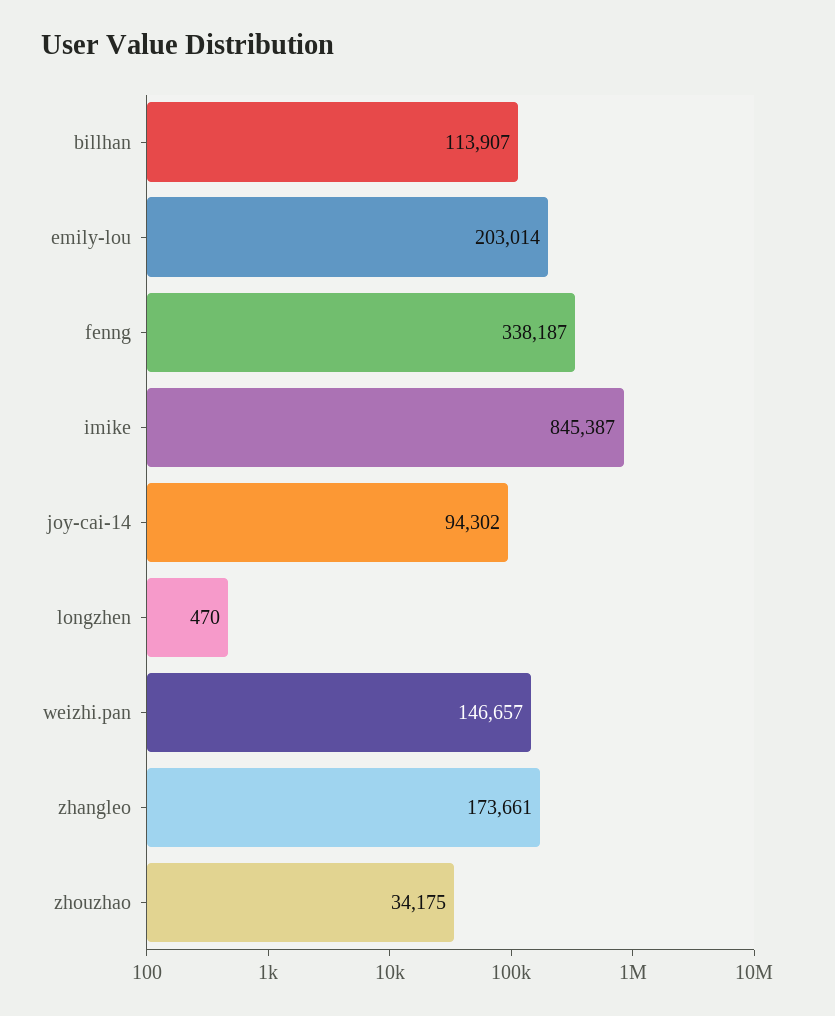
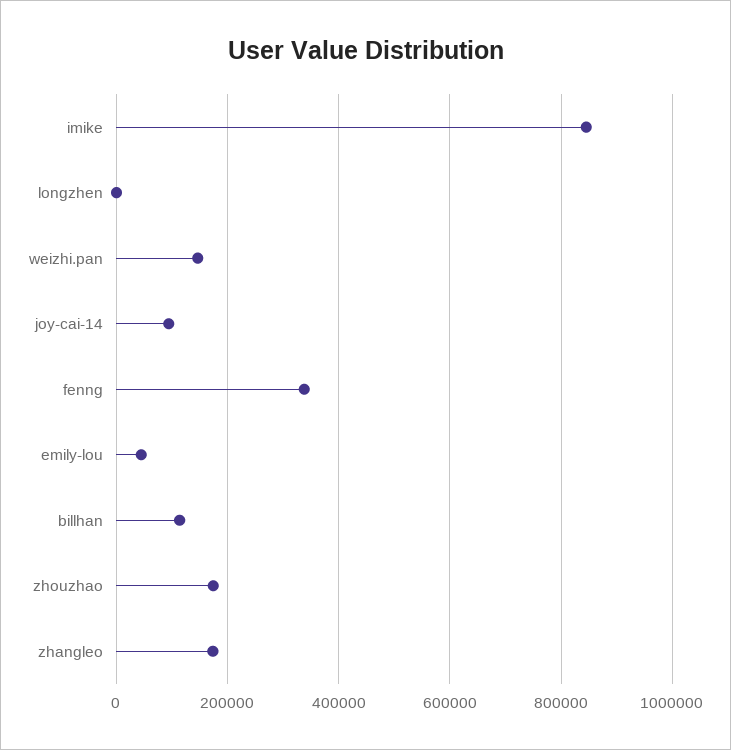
emily-lou: 203014 -> 40000
zhouzhao: 34175 -> 180000

